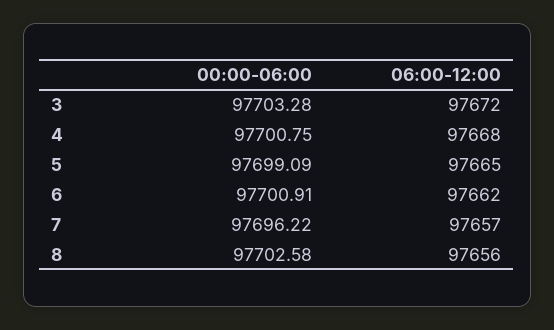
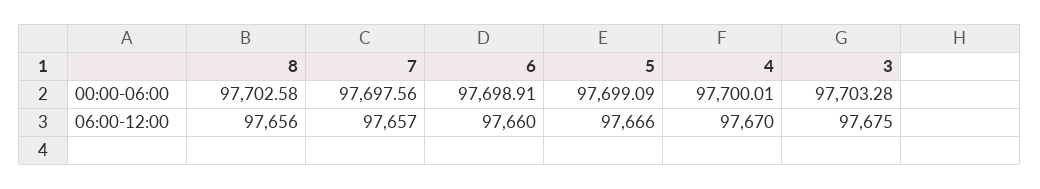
06:00-12:00, 3: 97672 -> 97675
00:00-06:00, 4: 97700.75 -> 97700.01
06:00-12:00, 4: 97668 -> 97670
06:00-12:00, 5: 97665 -> 97666
00:00-06:00, 6: 97700.91 -> 97698.91
06:00-12:00, 6: 97662 -> 97660
00:00-06:00, 7: 97696.22 -> 97697.56

